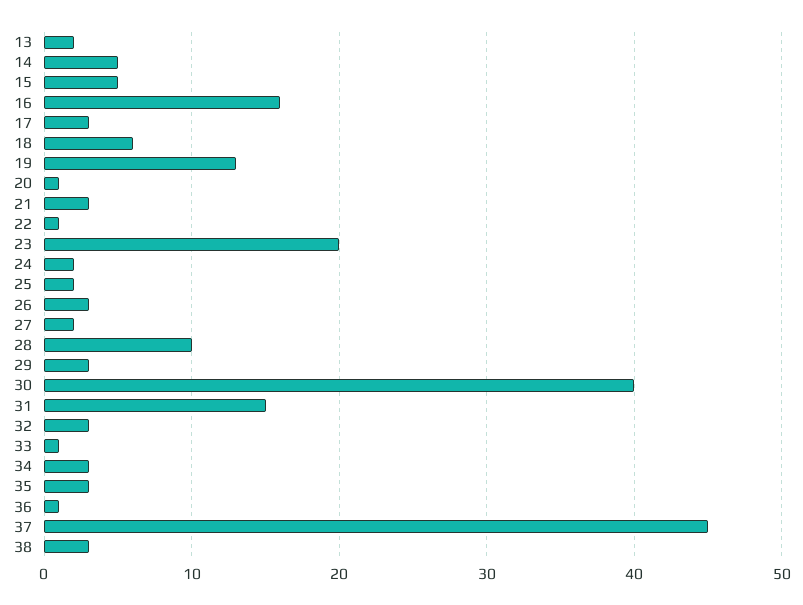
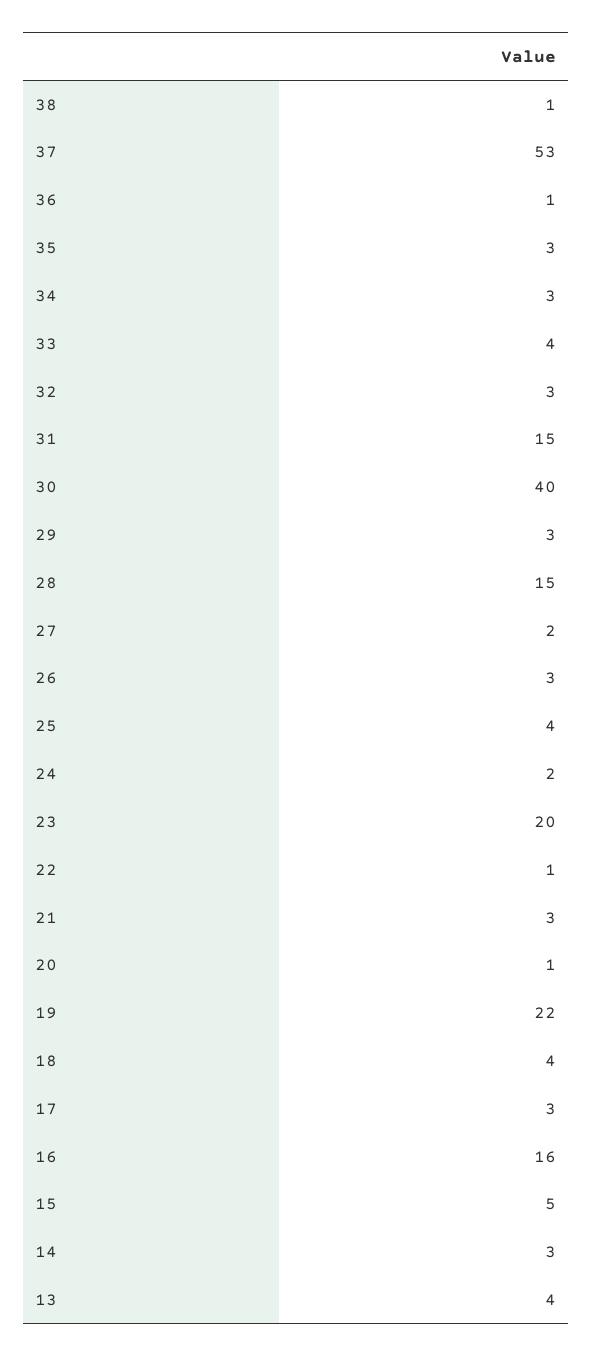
13: 2 -> 4
14: 5 -> 3
18: 6 -> 4
19: 13 -> 22
25: 2 -> 4
28: 10 -> 15
33: 1 -> 4
37: 45 -> 53
38: 3 -> 1

